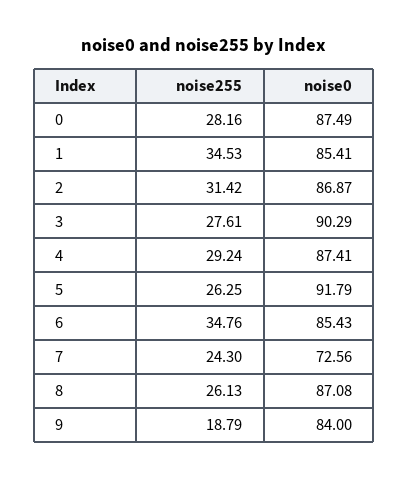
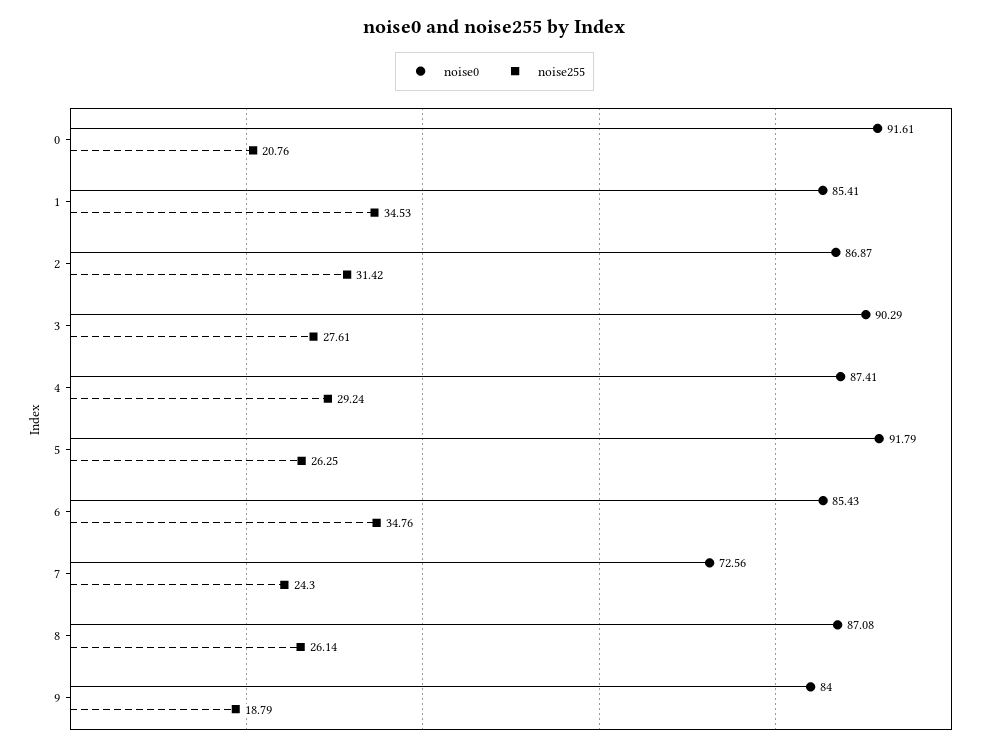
noise255, 0: 28.16 -> 20.76
noise0, 0: 87.49 -> 91.61
noise255, 8: 26.13 -> 26.14

